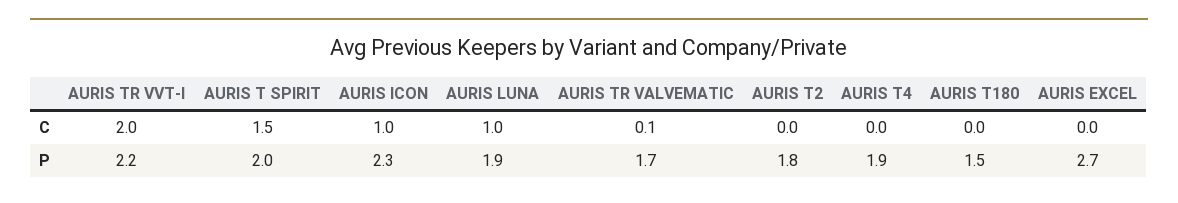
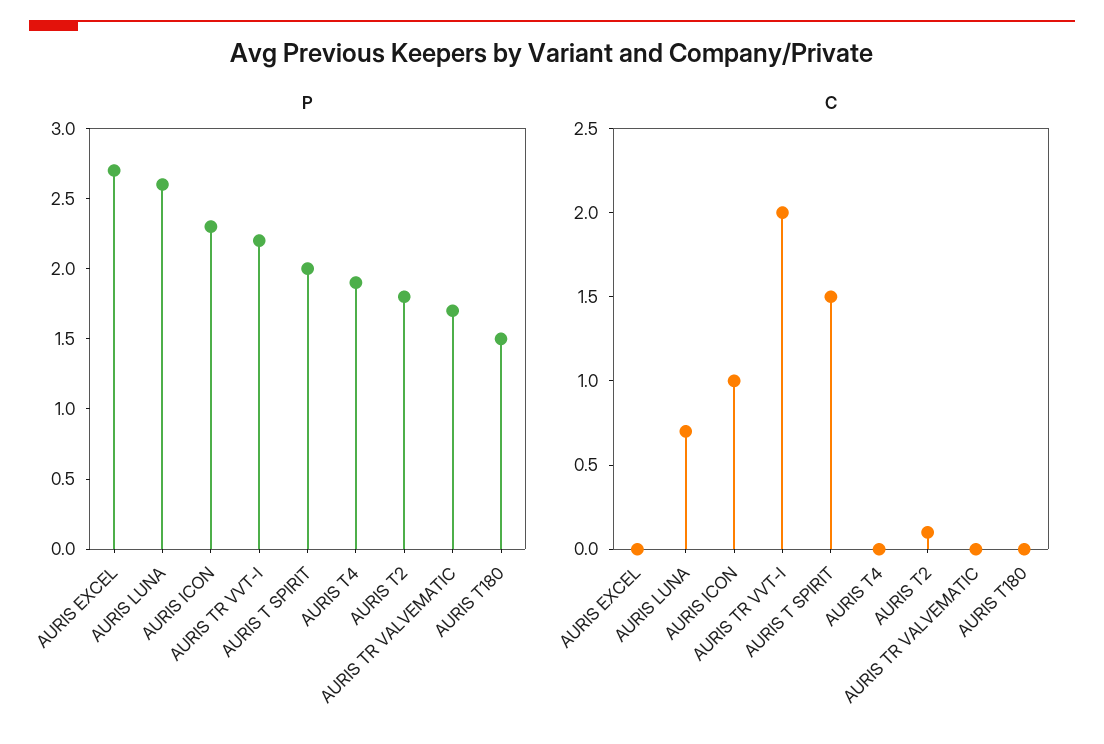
C, AURIS LUNA: 1 -> 0.7
C, AURIS TR VALVEMATIC: 0.1 -> 0
C, AURIS T2: 0 -> 0.1
P, AURIS LUNA: 1.9 -> 2.6

